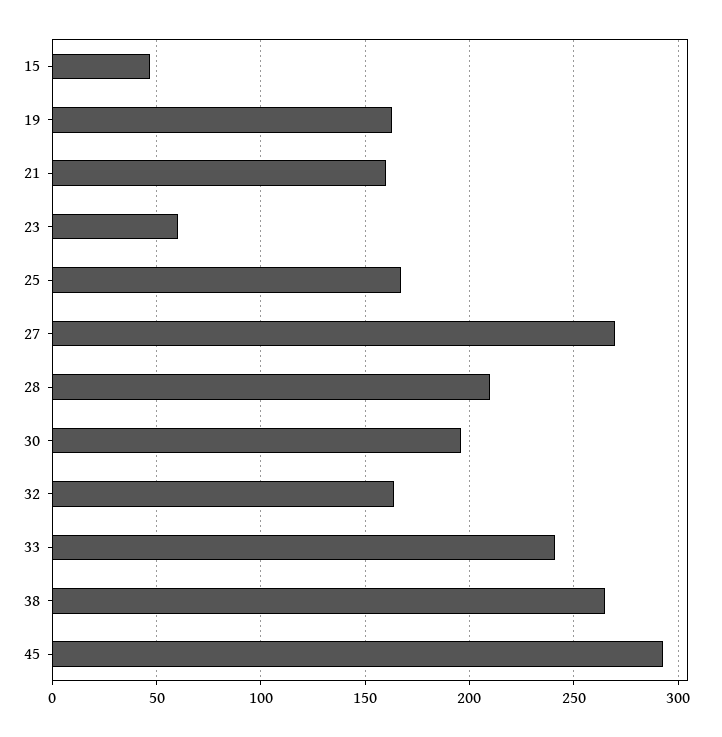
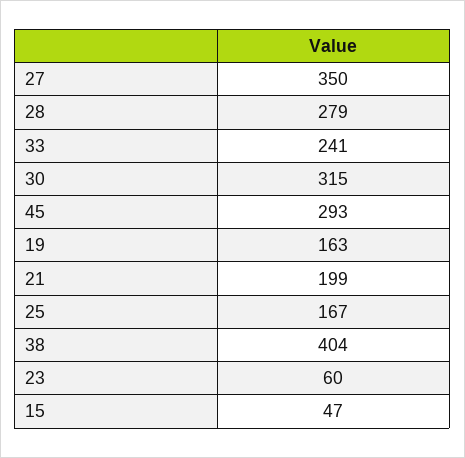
21: 160 -> 199
27: 270 -> 350
28: 210 -> 279
30: 195 -> 315
32: 165 -> none
38: 265 -> 404

